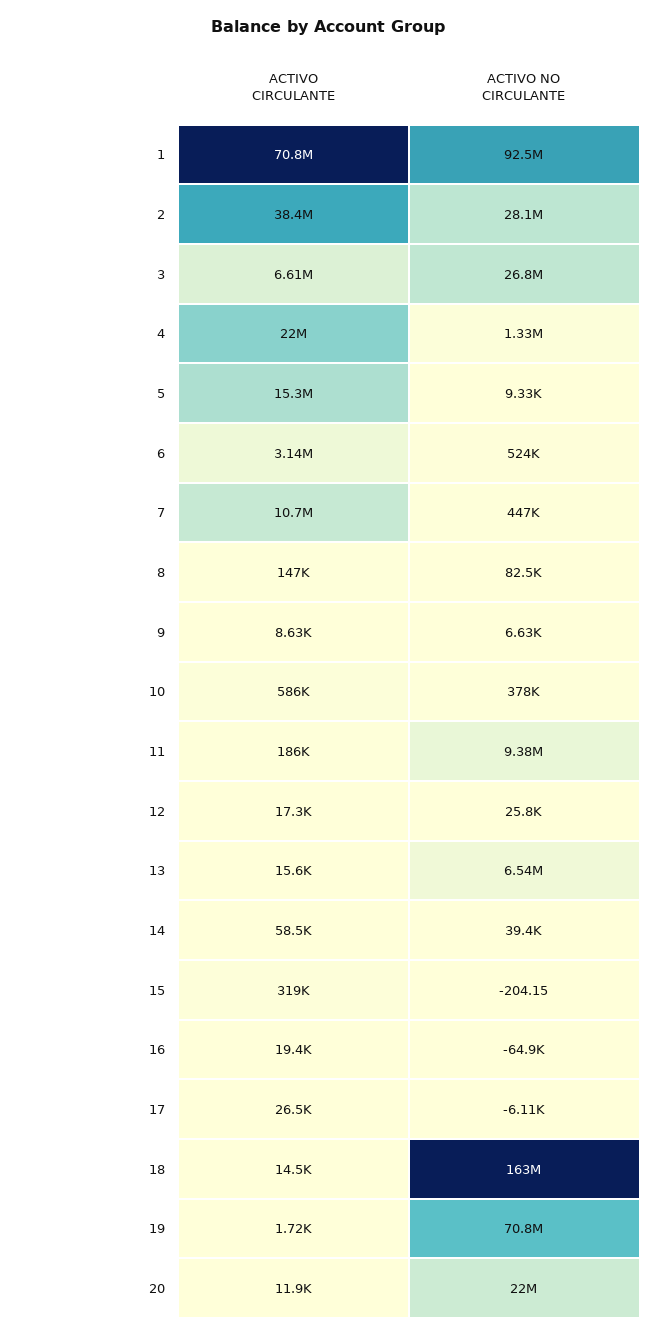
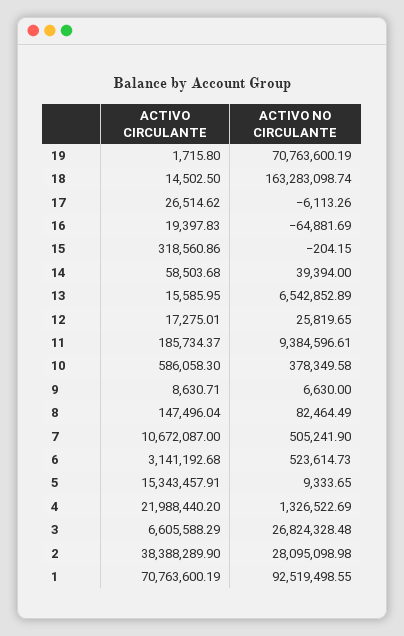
ACTIVO NO CIRCULANTE, 7: 447000 -> 505241.9
ACTIVO CIRCULANTE, 20: 11900 -> none
ACTIVO NO CIRCULANTE, 20: 22000000 -> none

